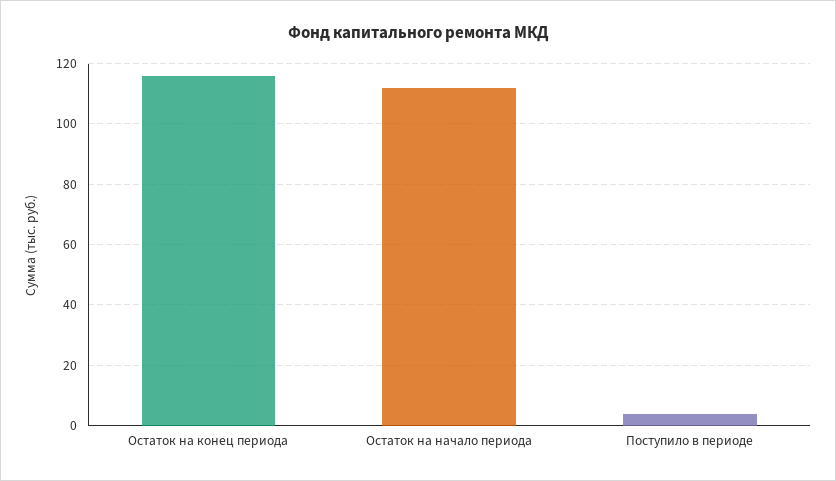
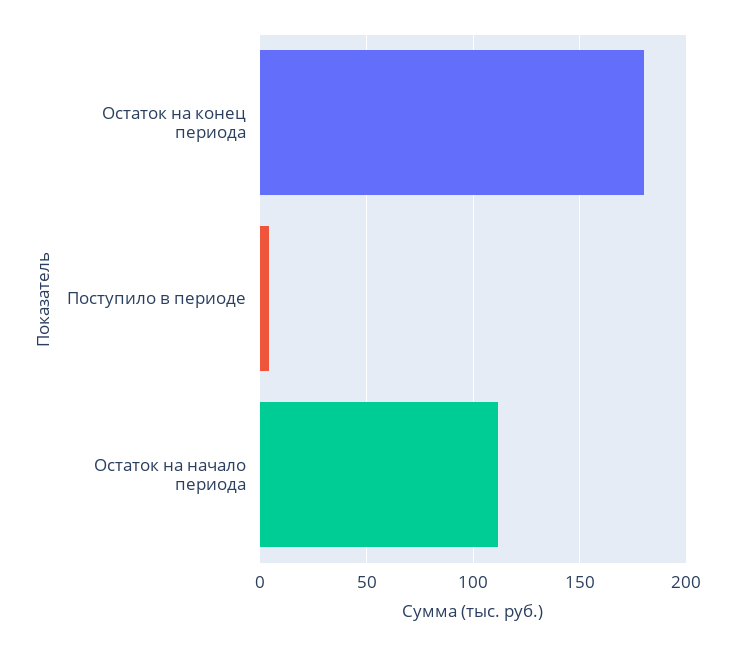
Остаток на конец периода: 116 -> 180

